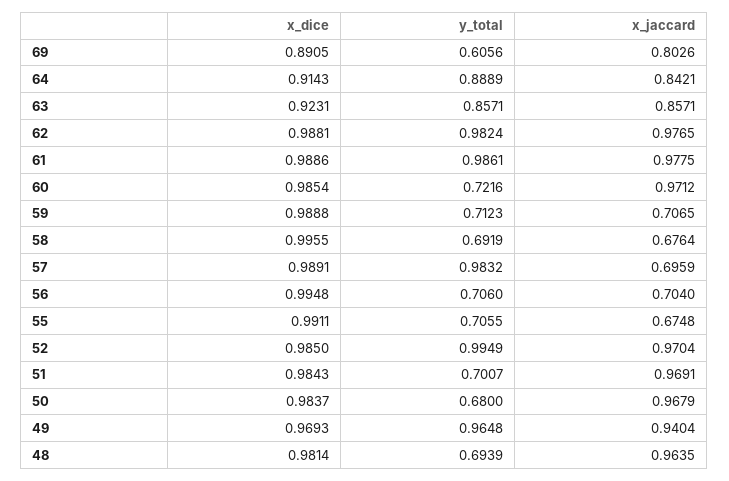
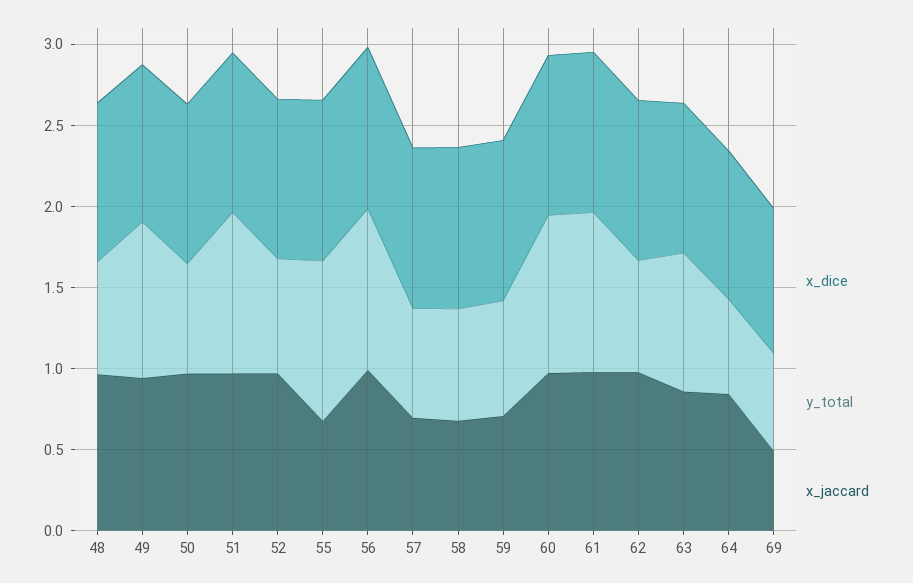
x_jaccard, 69: 0.8026 -> 0.5
y_total, 64: 0.8889 -> 0.6
y_total, 62: 0.9824 -> 0.7
y_total, 60: 0.7216 -> 1
y_total, 57: 0.9832 -> 0.7
y_total, 56: 0.706 -> 1
x_jaccard, 56: 0.704 -> 1
y_total, 55: 0.7055 -> 1
y_total, 52: 0.9949 -> 0.7
y_total, 51: 0.7007 -> 1

